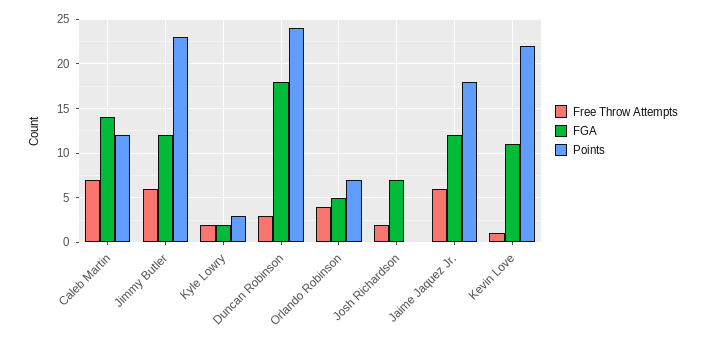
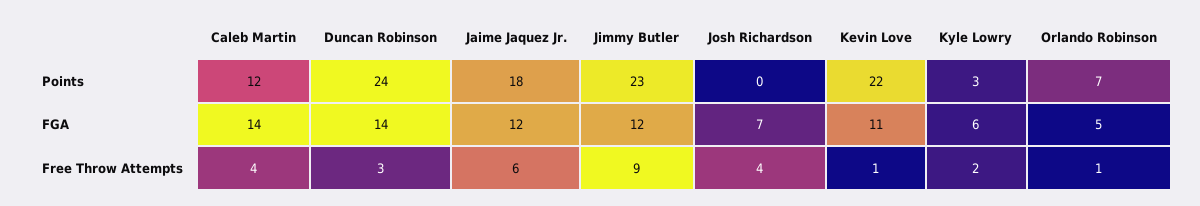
Free Throw Attempts, Caleb Martin: 7 -> 4
Free Throw Attempts, Jimmy Butler: 6 -> 9
FGA, Kyle Lowry: 2 -> 6
FGA, Duncan Robinson: 18 -> 14
Free Throw Attempts, Orlando Robinson: 4 -> 1
Free Throw Attempts, Josh Richardson: 2 -> 4

